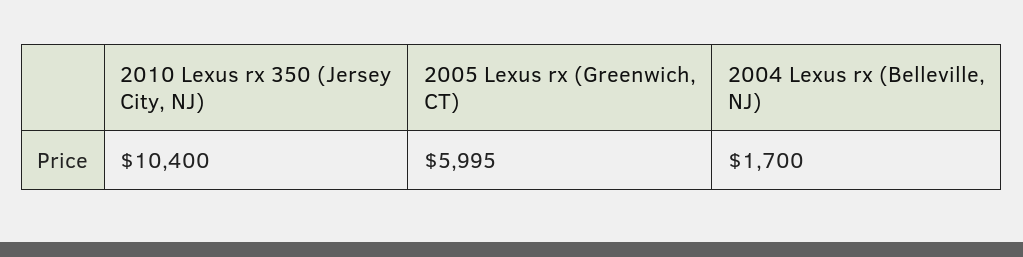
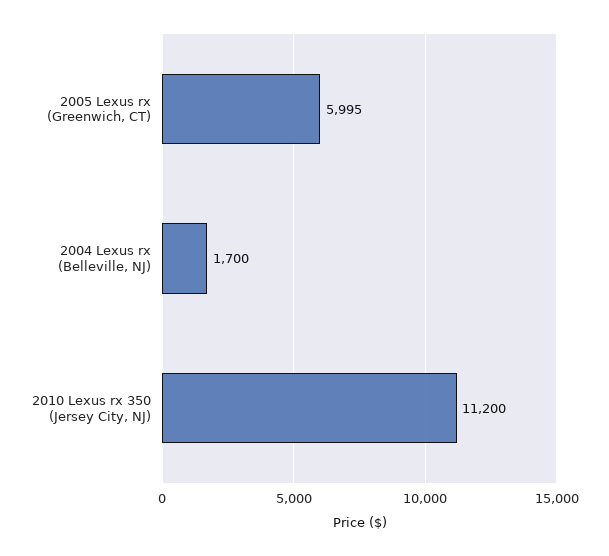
2010 Lexus rx 350 (Jersey City, NJ): 10400 -> 11200

